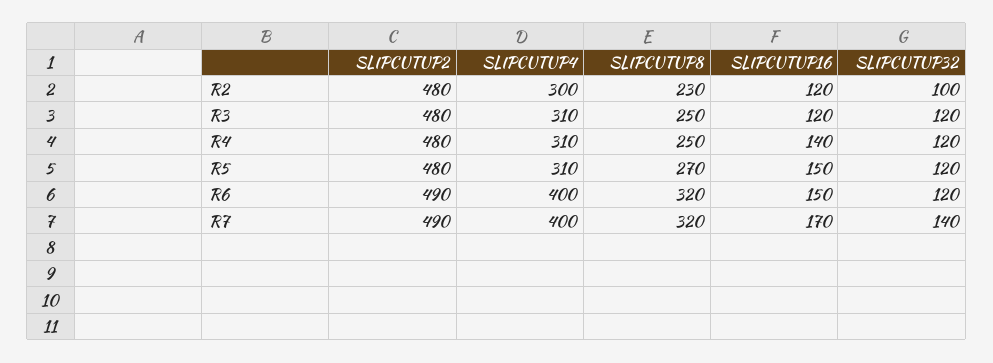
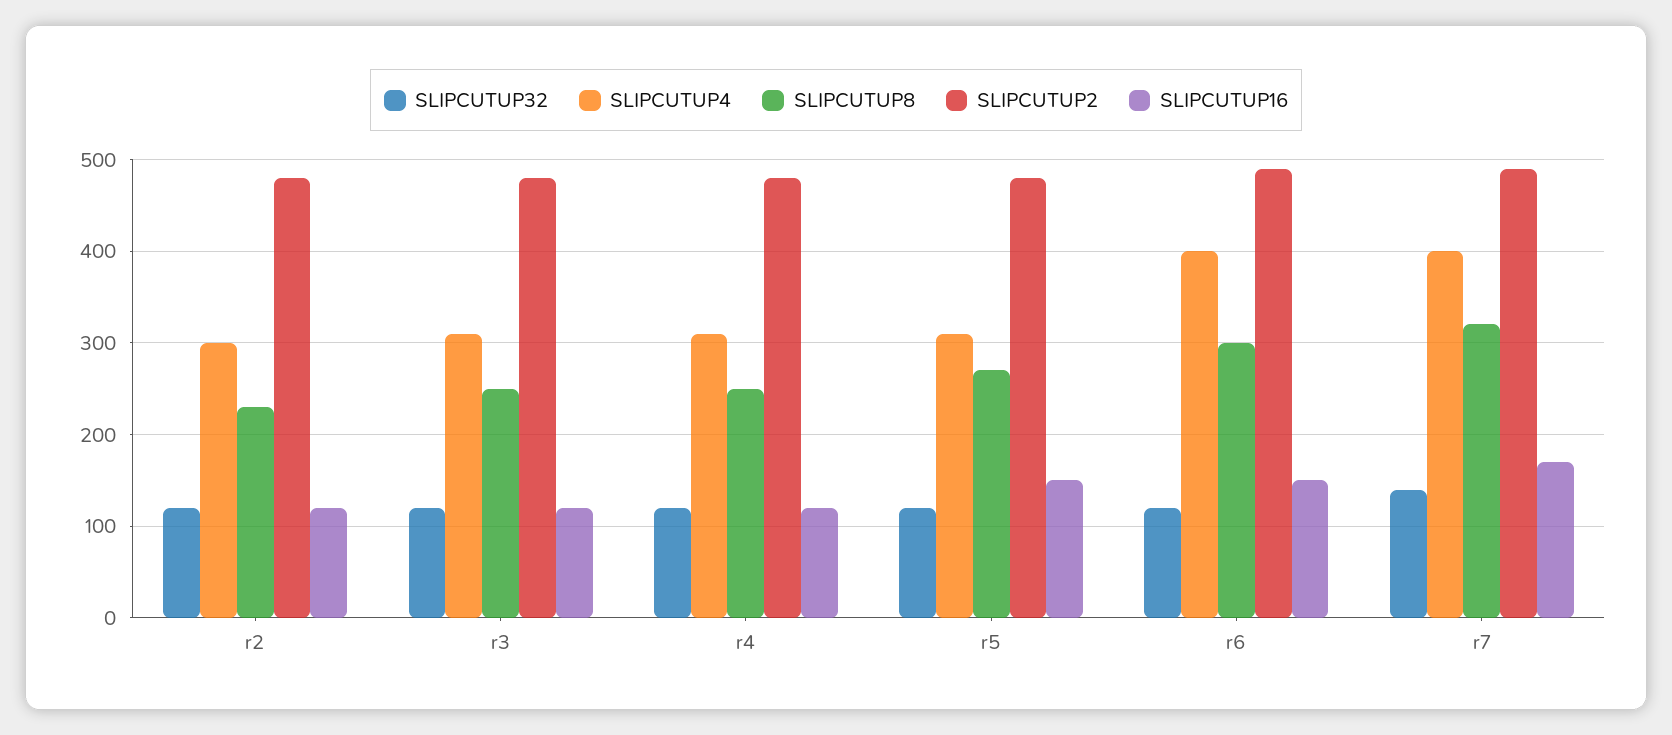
SLIPCUTUP32, R2: 100 -> 120
SLIPCUTUP16, R4: 140 -> 120
SLIPCUTUP8, R6: 320 -> 300

